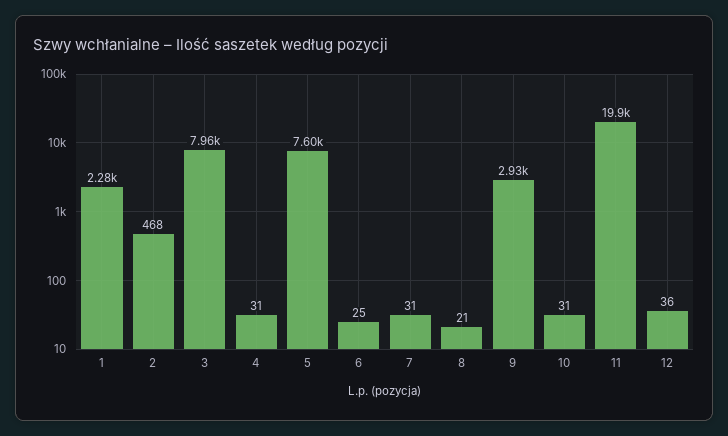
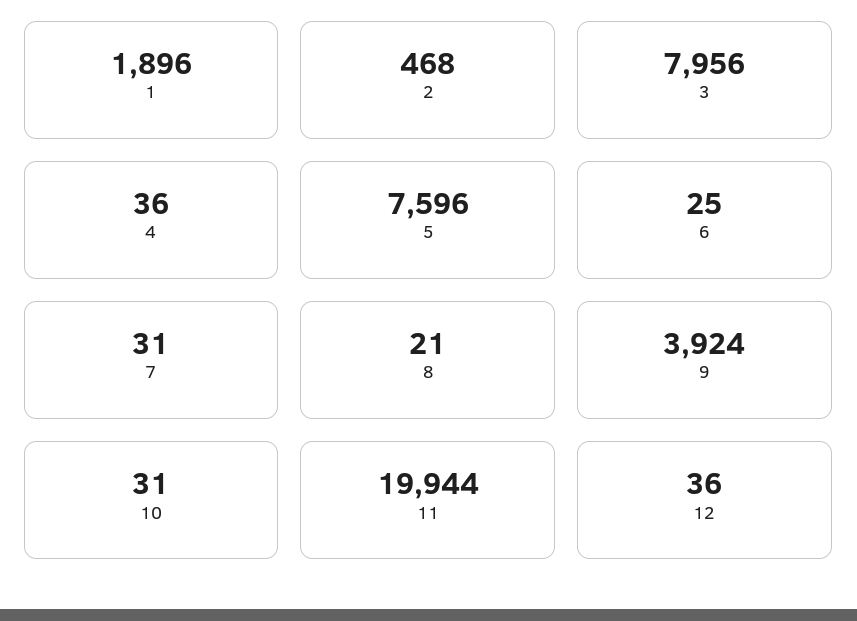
1: 2280 -> 1896
4: 31 -> 36
9: 2930 -> 3924

